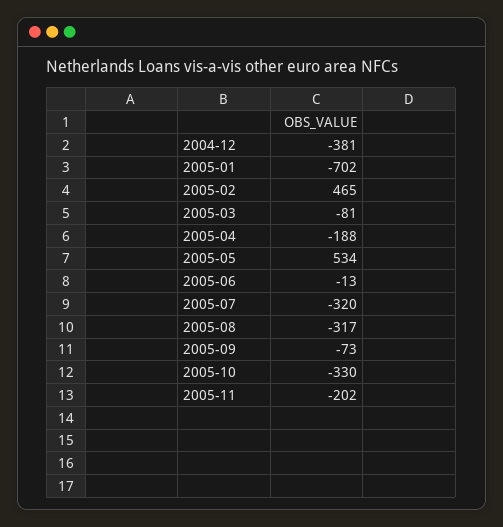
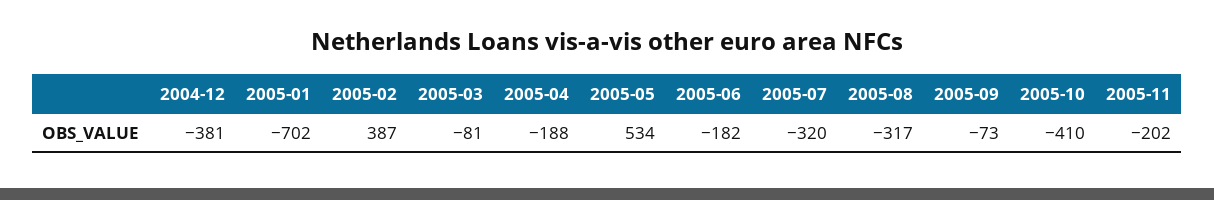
2005-02: 465 -> 387
2005-06: -13 -> -182
2005-10: -330 -> -410

